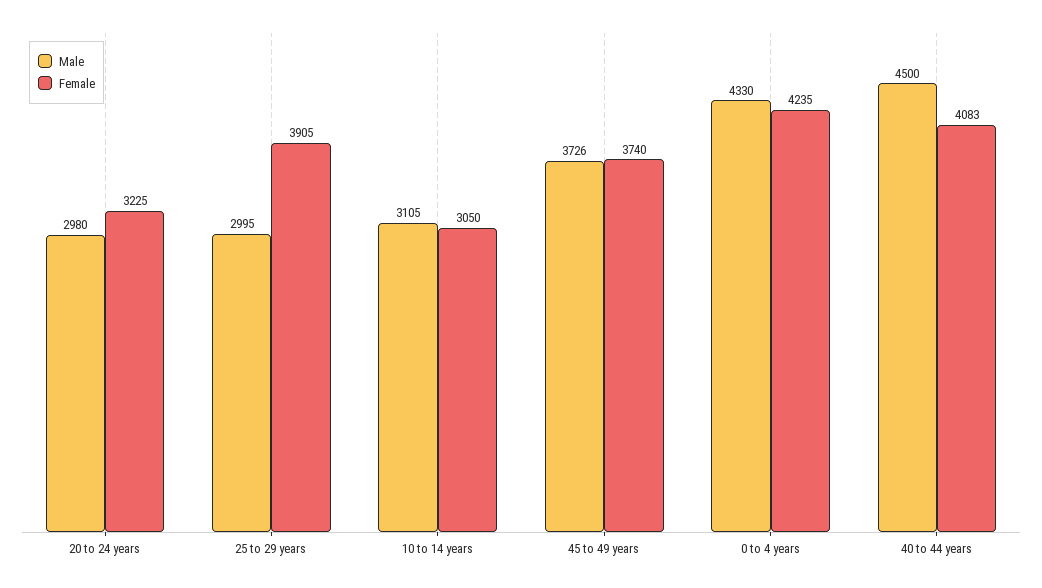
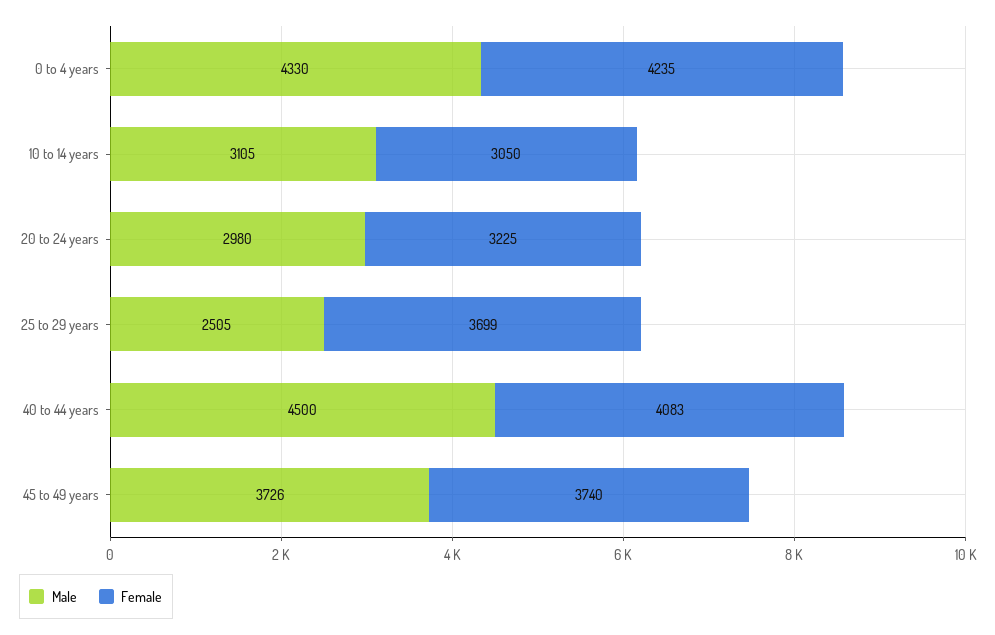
Male, 25 to 29 years: 2995 -> 2505
Female, 25 to 29 years: 3905 -> 3699

